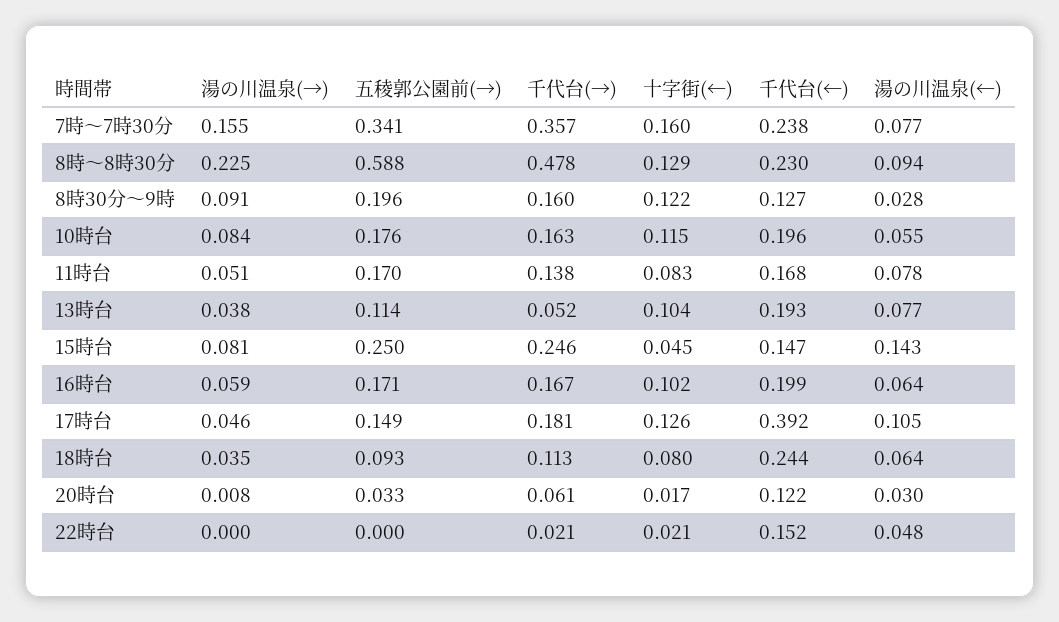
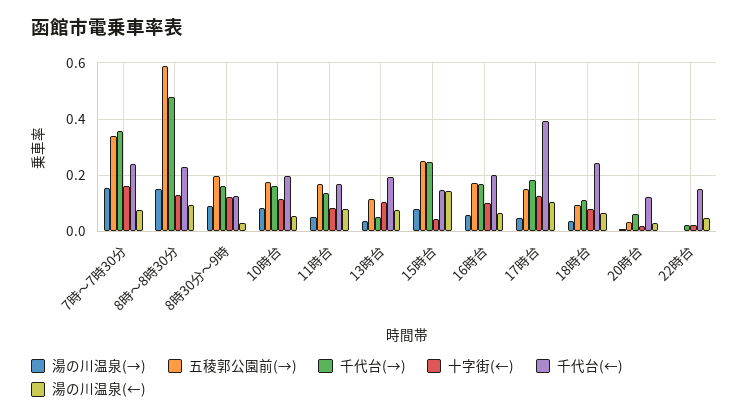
湯の川温泉(→), 8時～8時30分: 0.225 -> 0.15

